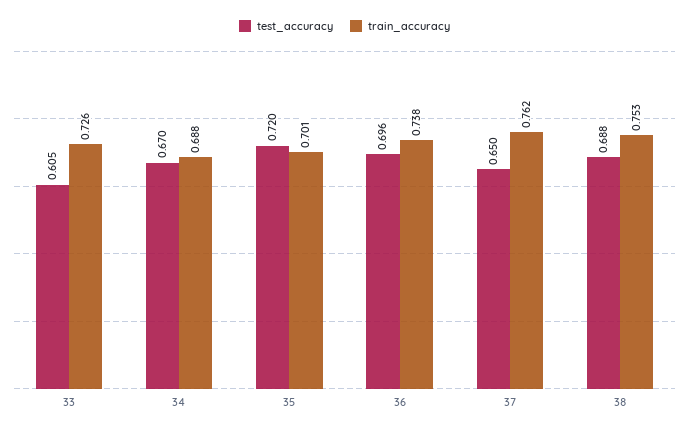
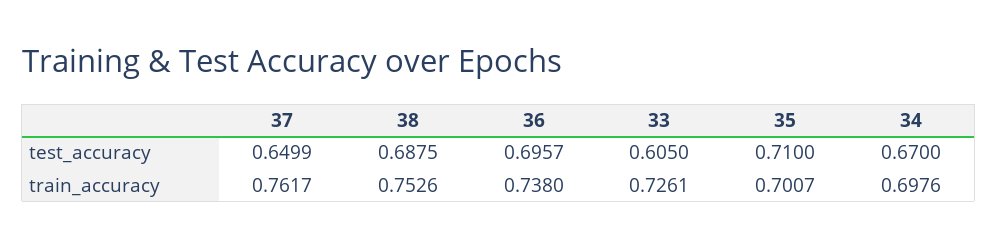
train_accuracy, 34: 0.688 -> 0.6976
test_accuracy, 35: 0.72 -> 0.71

